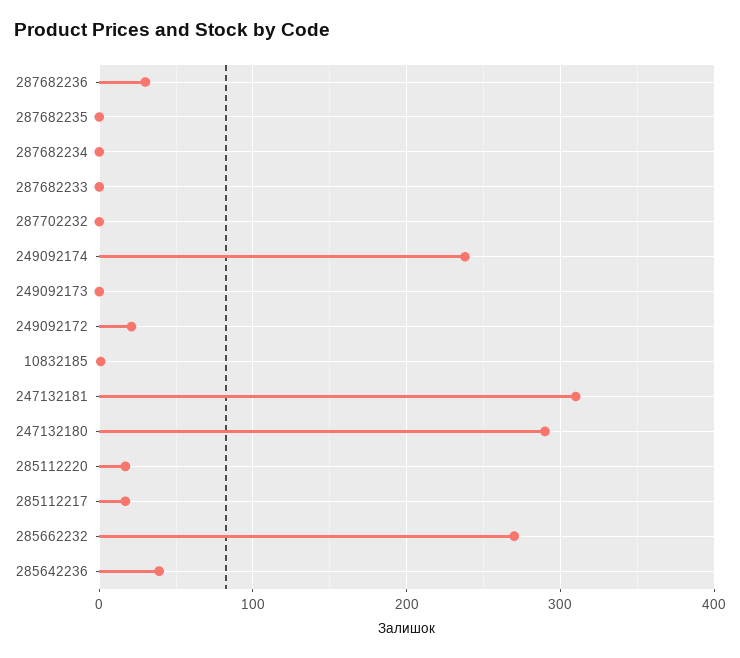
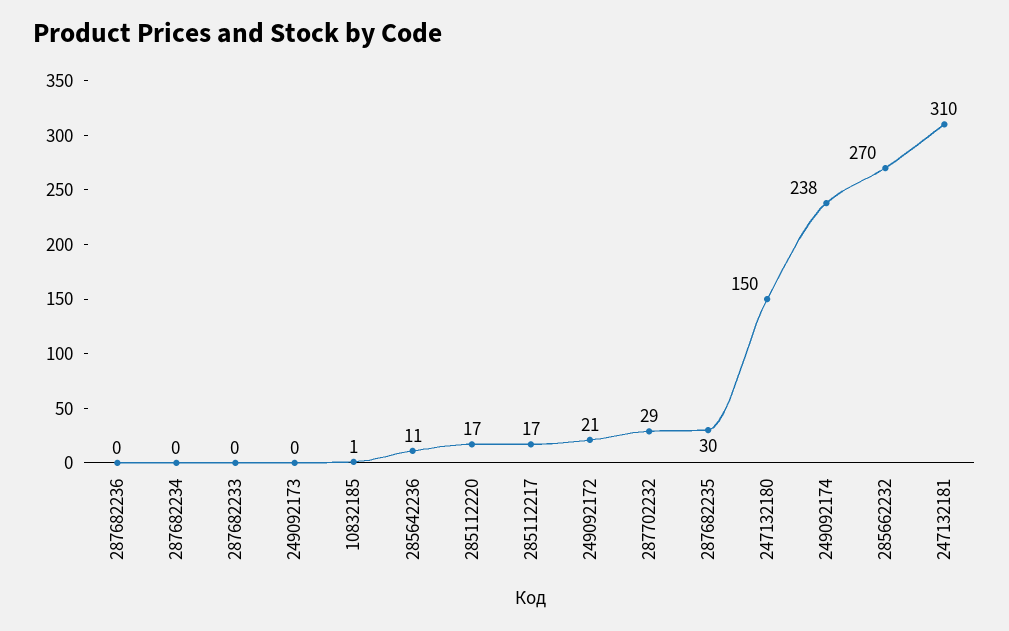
287682236: 30 -> 0
287682235: 0 -> 30
287702232: 0 -> 29
247132180: 290 -> 150
285642236: 40 -> 11

